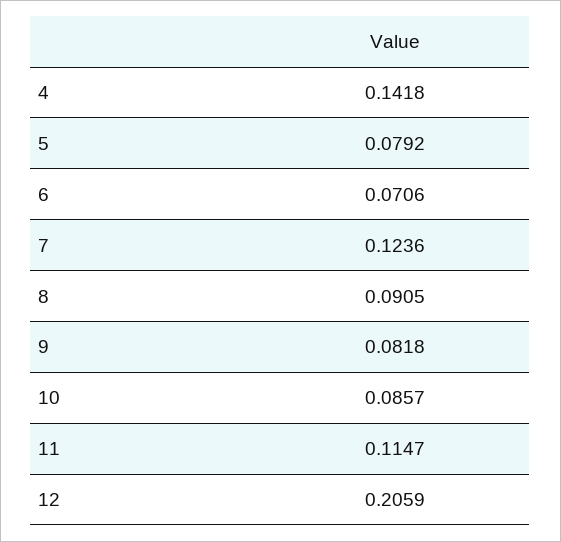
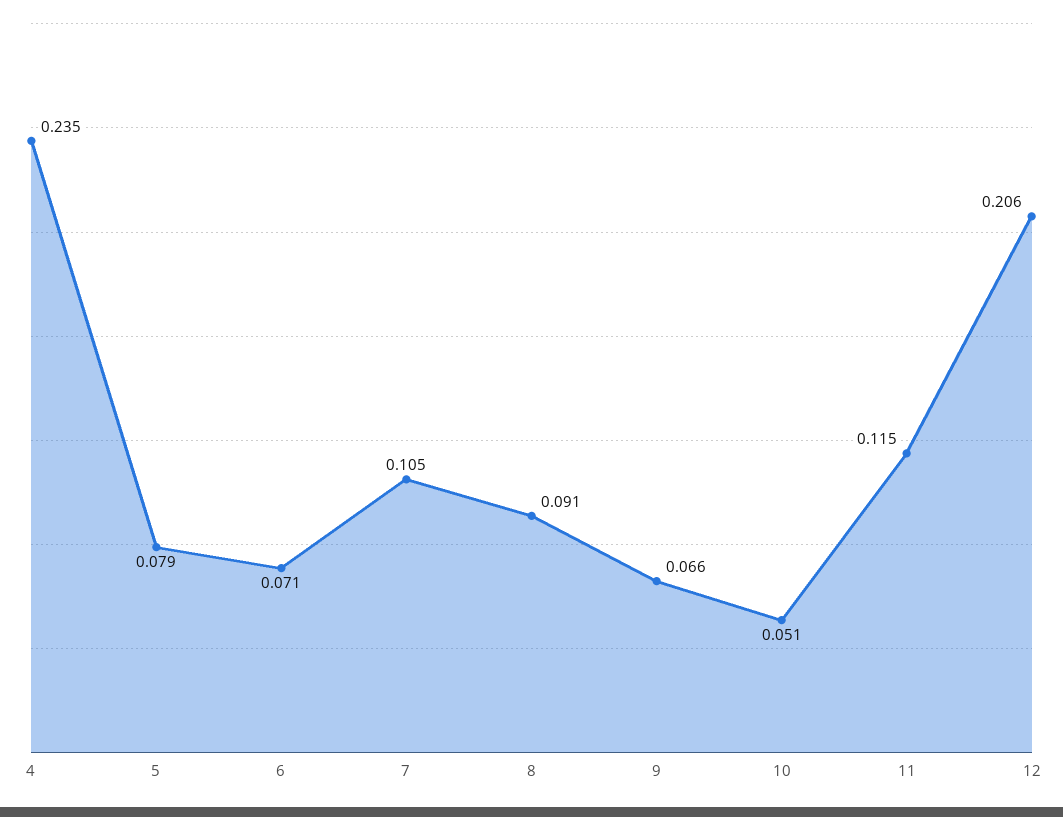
4: 0.1418 -> 0.235
7: 0.1236 -> 0.105
9: 0.0818 -> 0.066
10: 0.0857 -> 0.051

